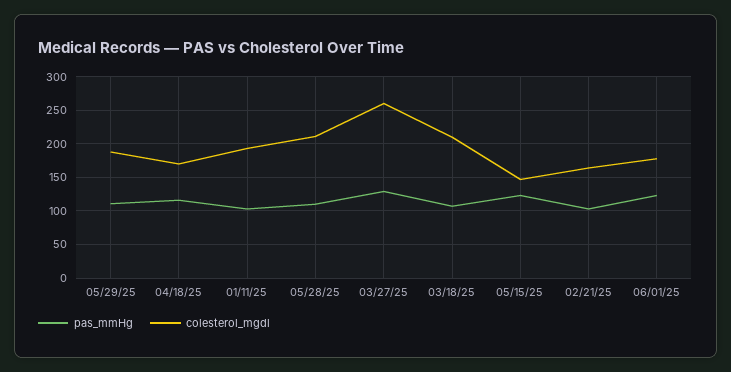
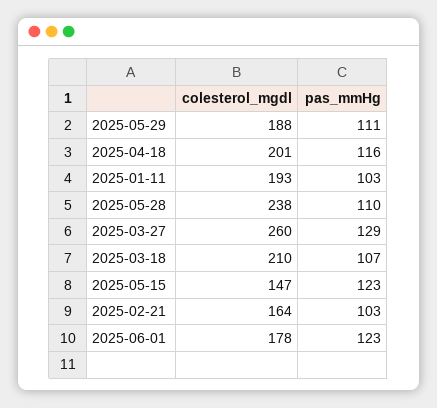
colesterol_mgdl, 04/18/25: 170 -> 201
colesterol_mgdl, 05/28/25: 210 -> 238

